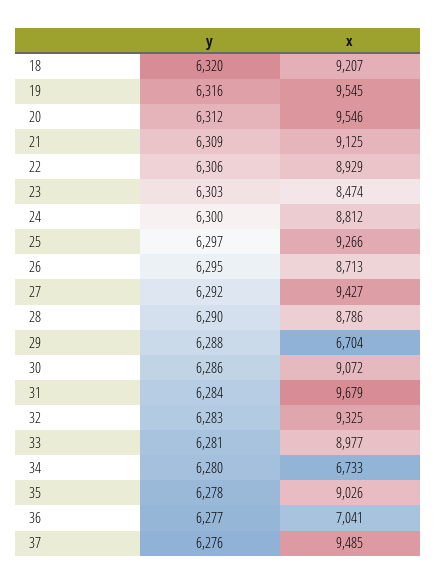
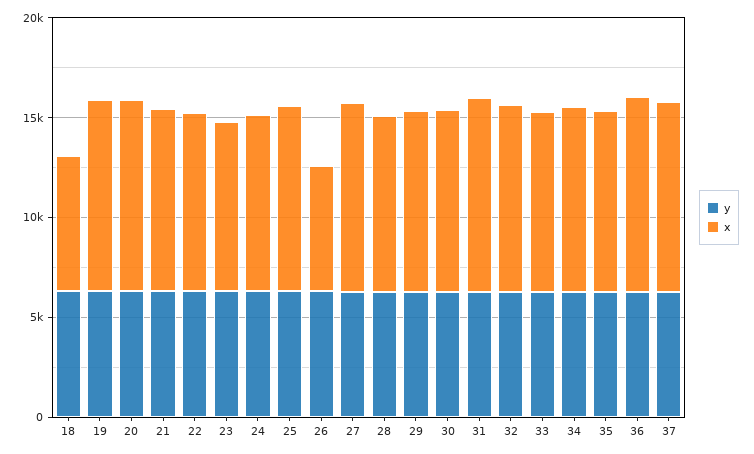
x, 18: 9207 -> 7000
x, 26: 8713 -> 6000
x, 29: 6704 -> 9000
x, 34: 6733 -> 9000
x, 36: 7041 -> 10000

